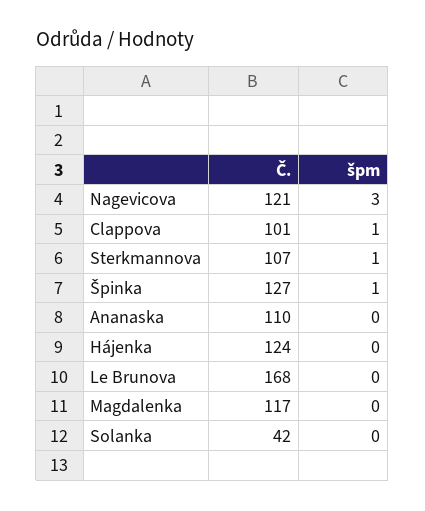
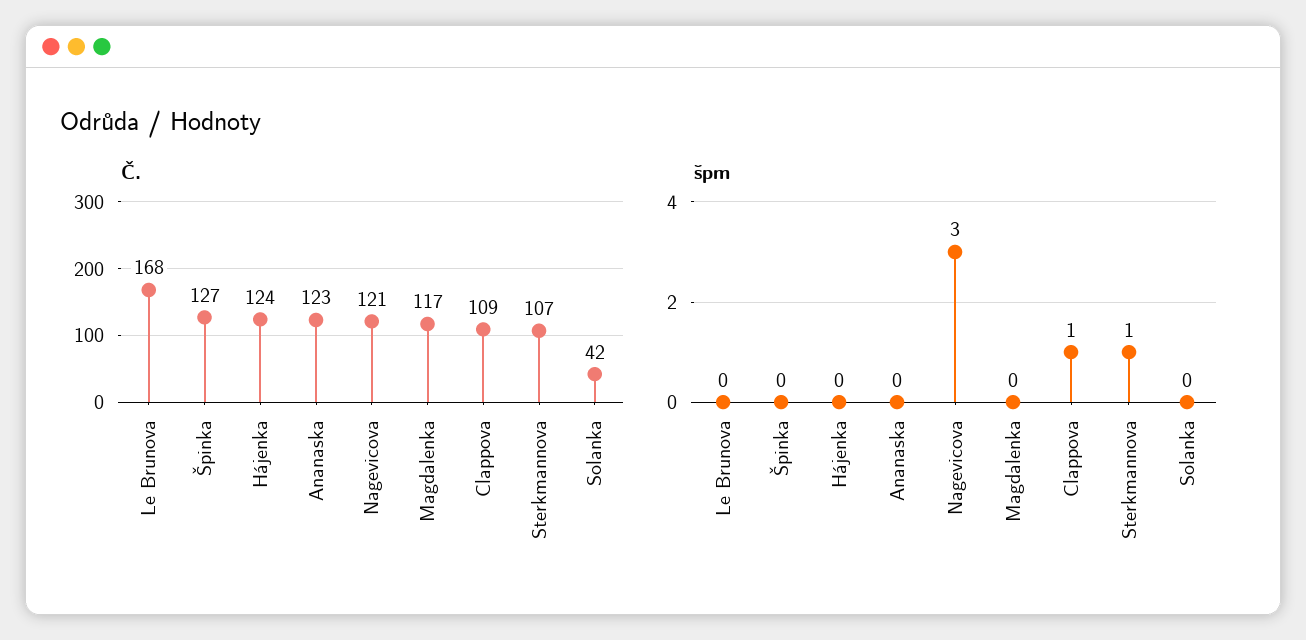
Č., Clappova: 101 -> 109
špm, Špinka: 1 -> 0
Č., Ananaska: 110 -> 123

